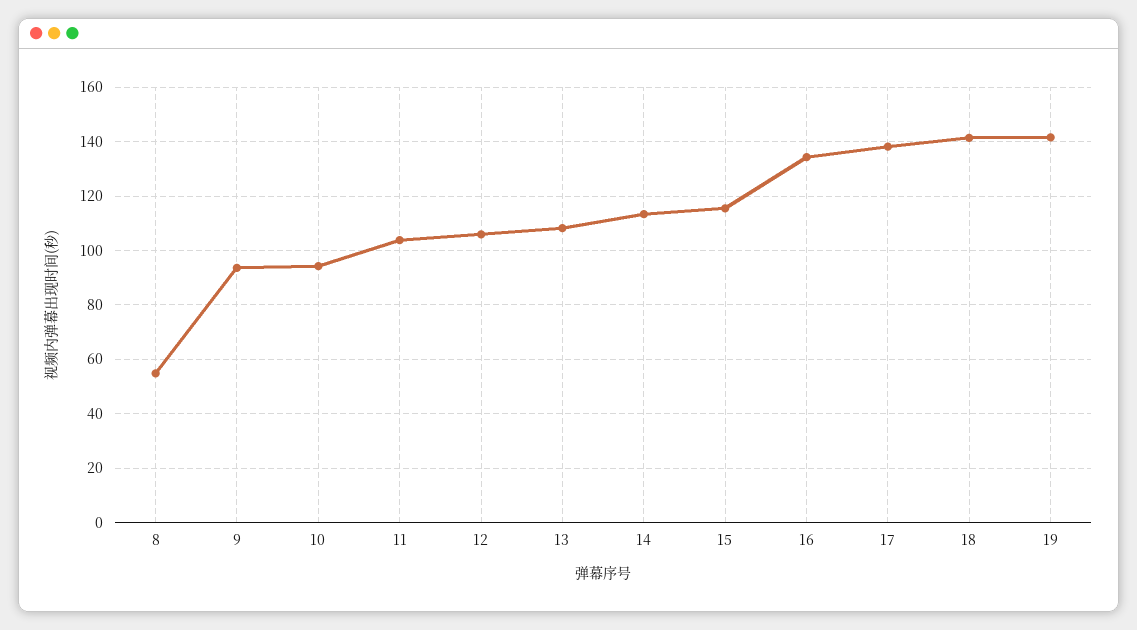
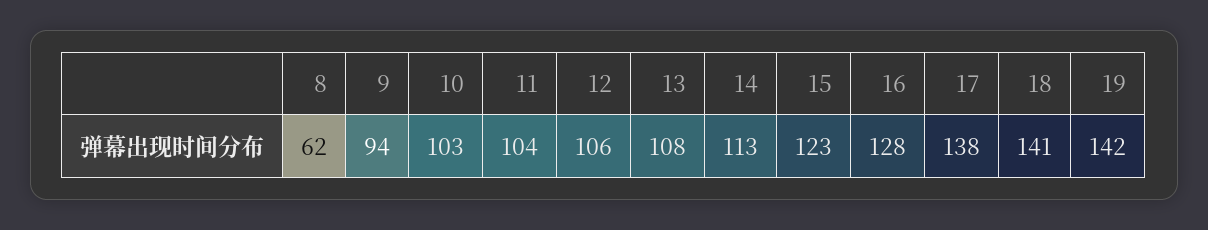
8: 55 -> 62
10: 95 -> 103
15: 115 -> 123
16: 135 -> 128

